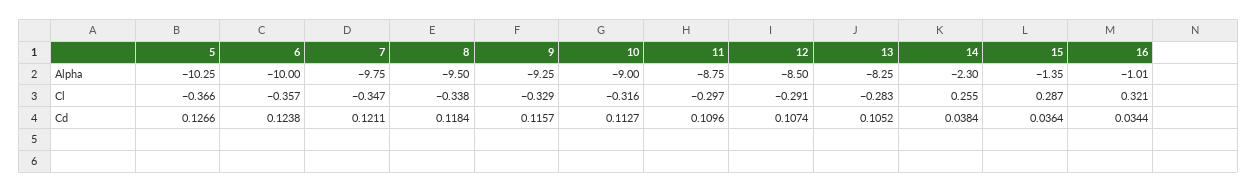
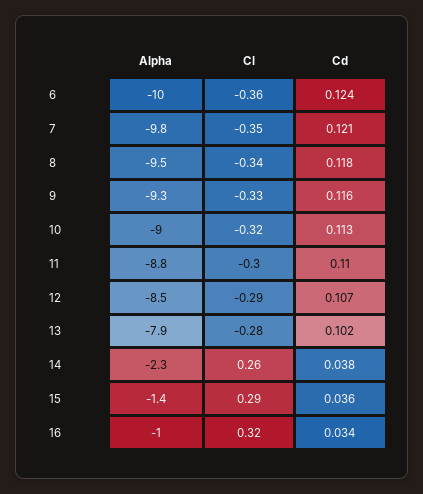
5, Alpha: -10.25 -> none
13, Alpha: -8.25 -> -7.9
5, Cl: -0.366 -> none
5, Cd: 0.1266 -> none
13, Cd: 0.1052 -> 0.102

